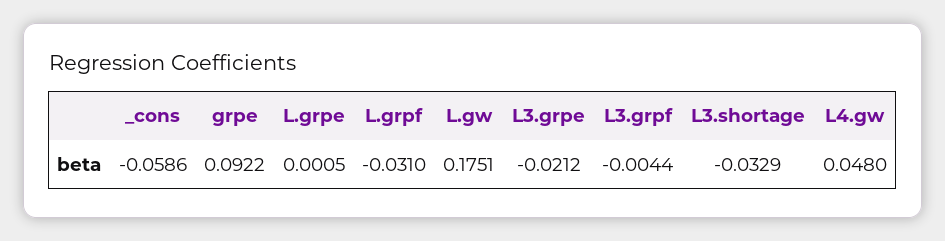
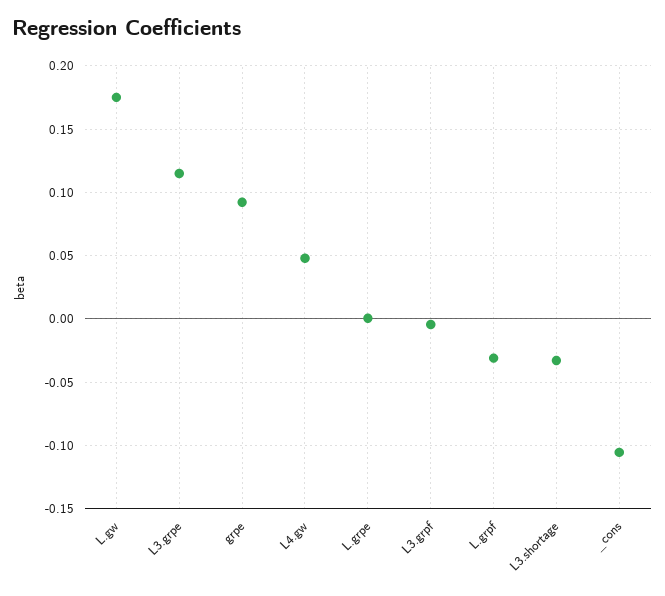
_cons: -0.0586 -> -0.105
L3.grpe: -0.0212 -> 0.115

